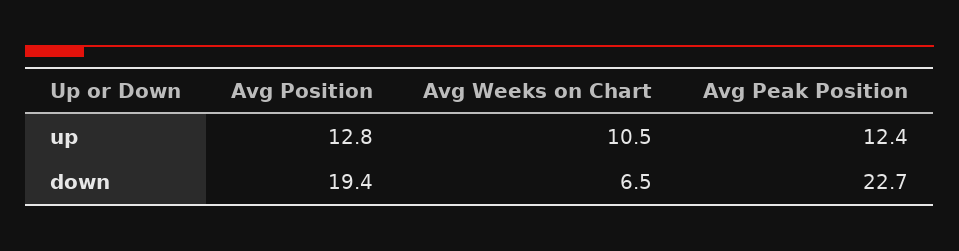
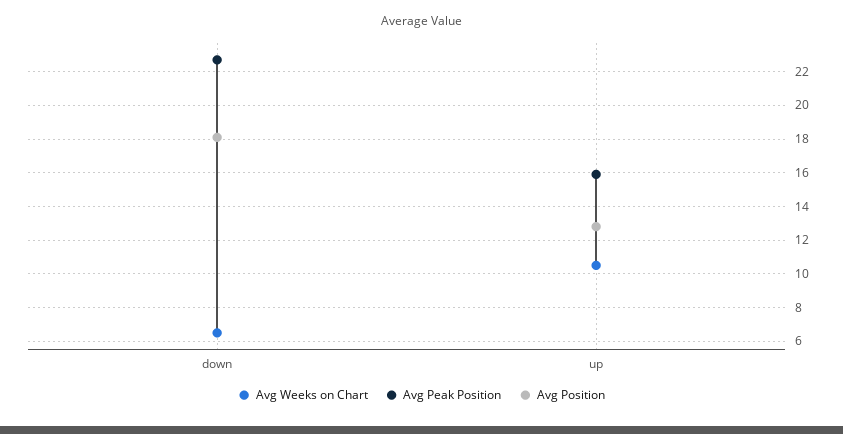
Avg Peak Position, up: 12.4 -> 16
Avg Position, down: 19.4 -> 18

